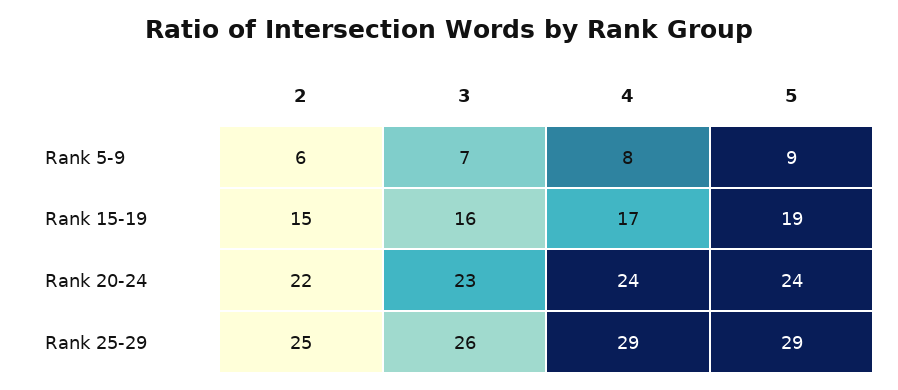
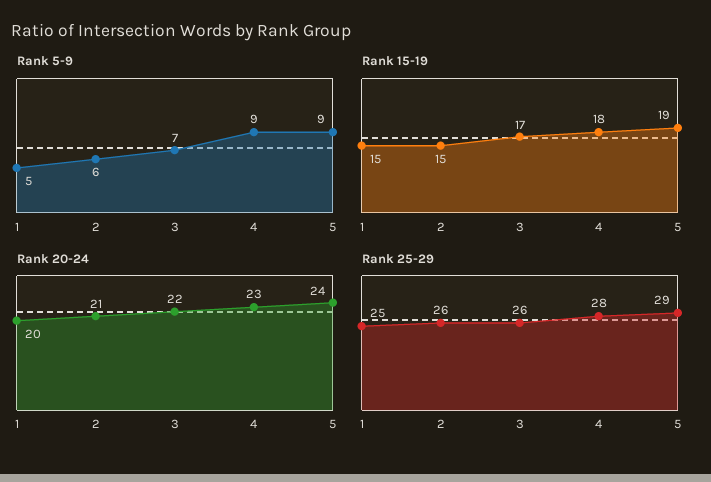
Rank 5-9, 4: 8 -> 9
Rank 15-19, 3: 16 -> 17
Rank 15-19, 4: 17 -> 18
Rank 20-24, 2: 22 -> 21
Rank 20-24, 3: 23 -> 22
Rank 20-24, 4: 24 -> 23
Rank 25-29, 2: 25 -> 26
Rank 25-29, 4: 29 -> 28
Rank 5-9, 1: none -> 5
Rank 15-19, 1: none -> 15
Rank 20-24, 1: none -> 20
Rank 25-29, 1: none -> 25

